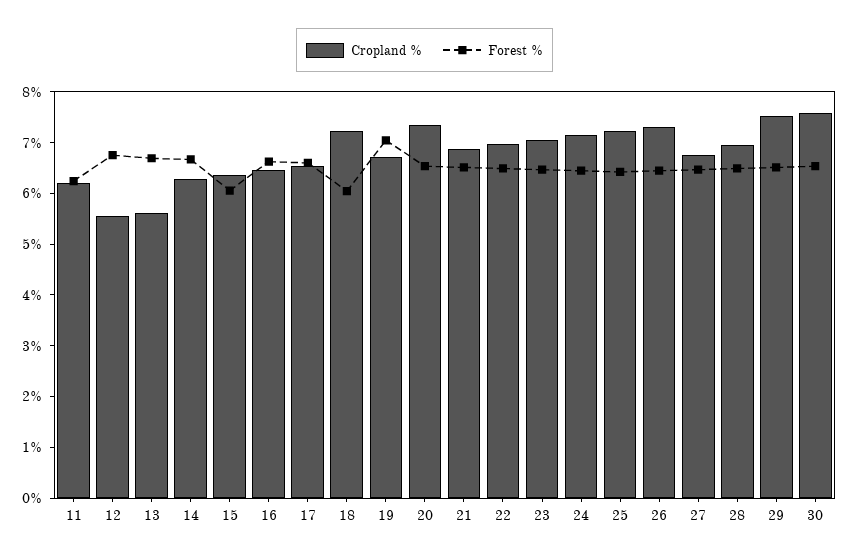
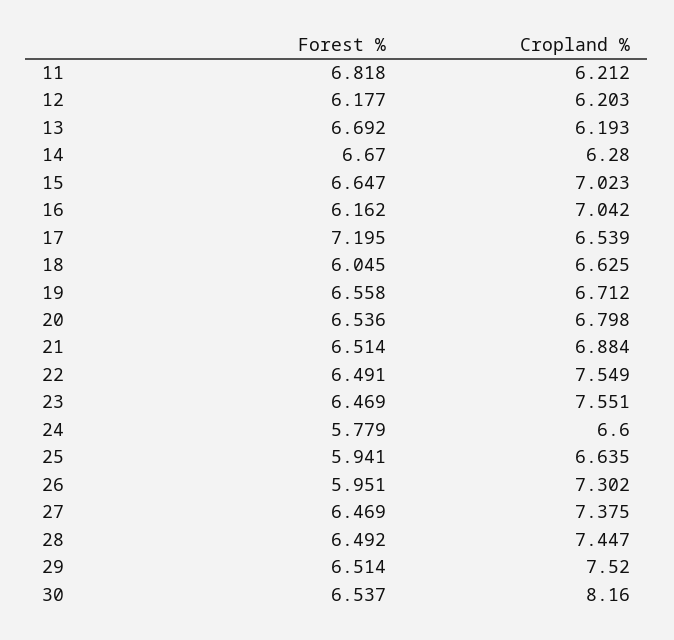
Forest %, 11: 6.2 -> 6.818
Cropland %, 12: 5.6 -> 6.203
Forest %, 12: 6.8 -> 6.177
Cropland %, 13: 5.6 -> 6.193
Cropland %, 15: 6.4 -> 7.023
Forest %, 15: 6 -> 6.647
Cropland %, 16: 6.4 -> 7.042
Forest %, 16: 6.6 -> 6.162
Forest %, 17: 6.6 -> 7.195
Cropland %, 18: 7.2 -> 6.625
Forest %, 19: 7 -> 6.558
Cropland %, 20: 7.4 -> 6.798
Cropland %, 22: 7 -> 7.549
Cropland %, 23: 7 -> 7.551
Cropland %, 24: 7.2 -> 6.6
Forest %, 24: 6.4 -> 5.779
Cropland %, 25: 7.2 -> 6.635
Forest %, 25: 6.4 -> 5.941
Forest %, 26: 6.4 -> 5.951
Cropland %, 27: 6.8 -> 7.375
Cropland %, 28: 7 -> 7.447
Cropland %, 30: 7.6 -> 8.16

